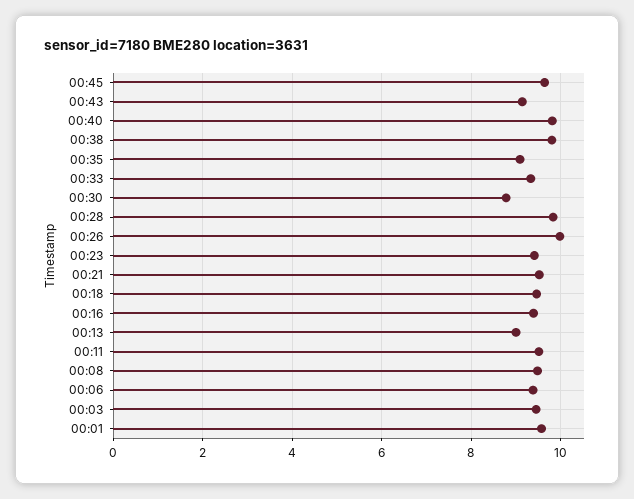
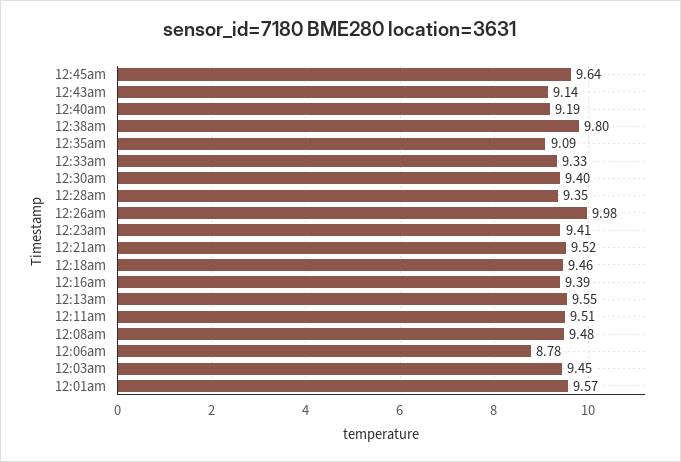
00:40: 9.8 -> 9.19
00:30: 8.8 -> 9.4
00:28: 9.8 -> 9.35
00:13: 9 -> 9.55
00:06: 9.4 -> 8.78

